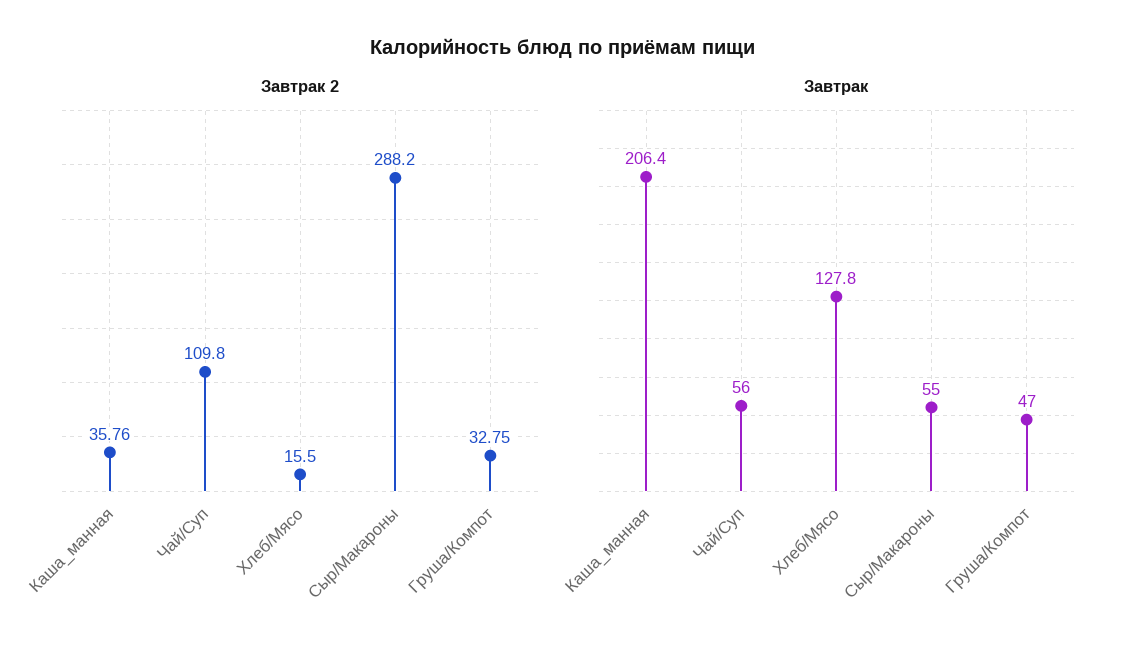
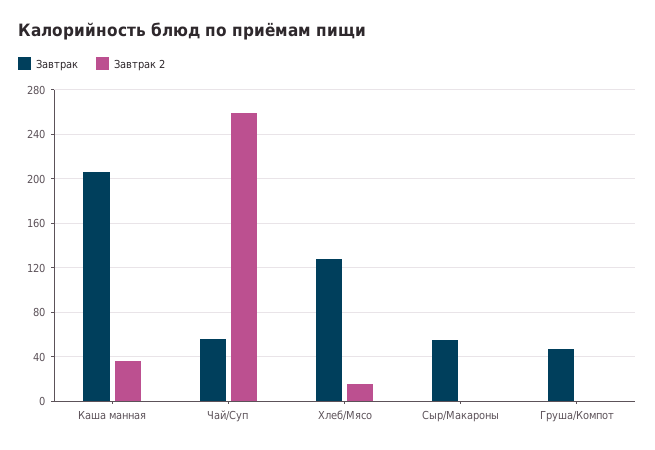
Завтрак 2, Чай/Суп: 109.8 -> 260
Завтрак 2, Сыр/Макароны: 288.2 -> 0
Завтрак 2, Груша/Компот: 32.75 -> 0

